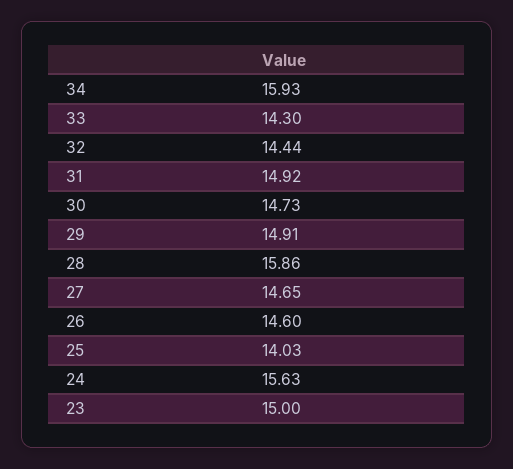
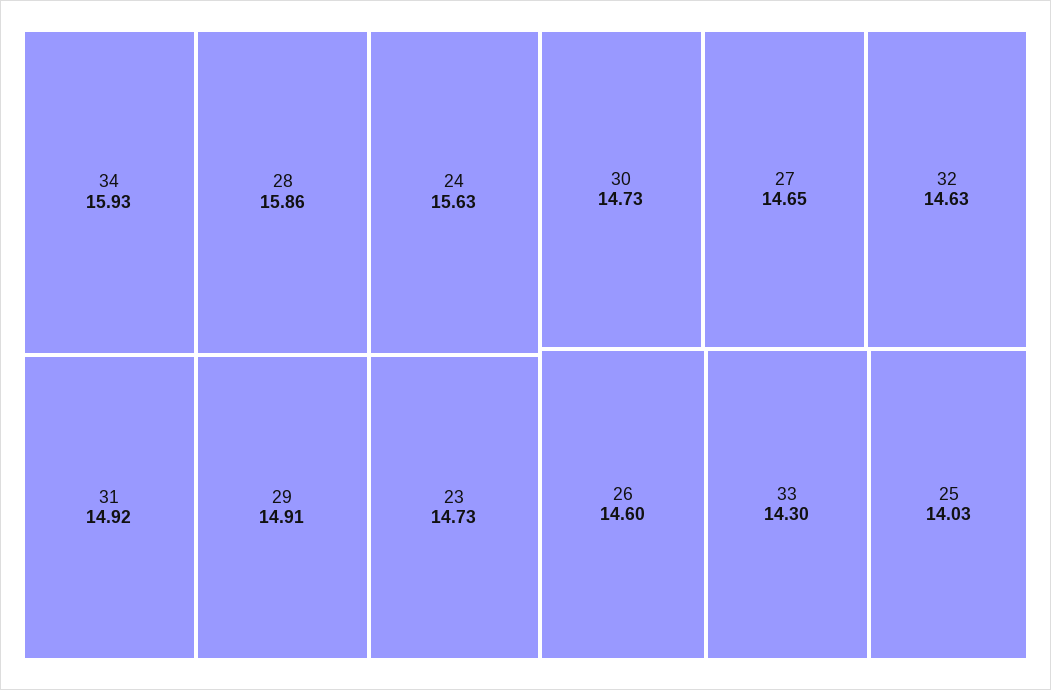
32: 14.44 -> 14.63
23: 15 -> 14.73

